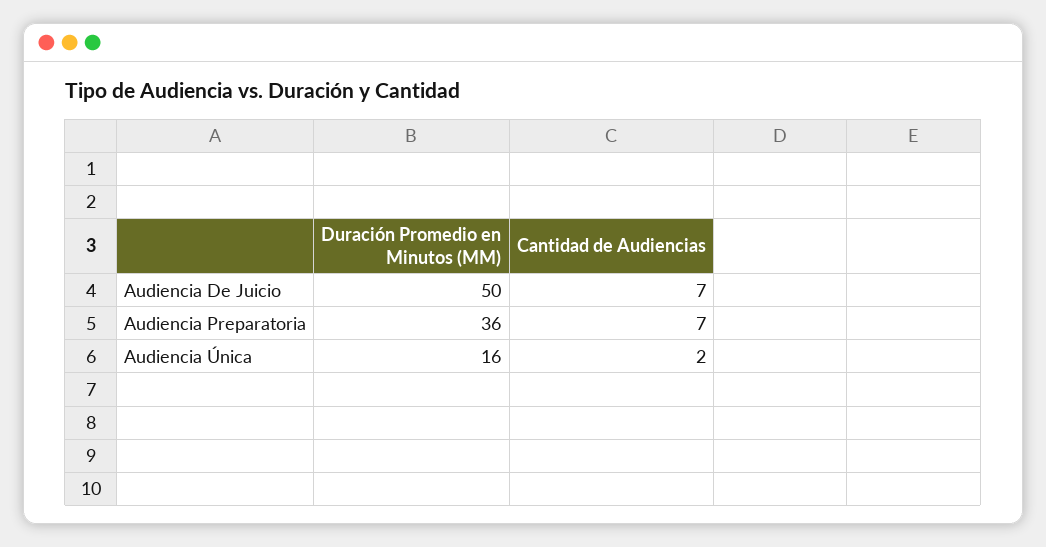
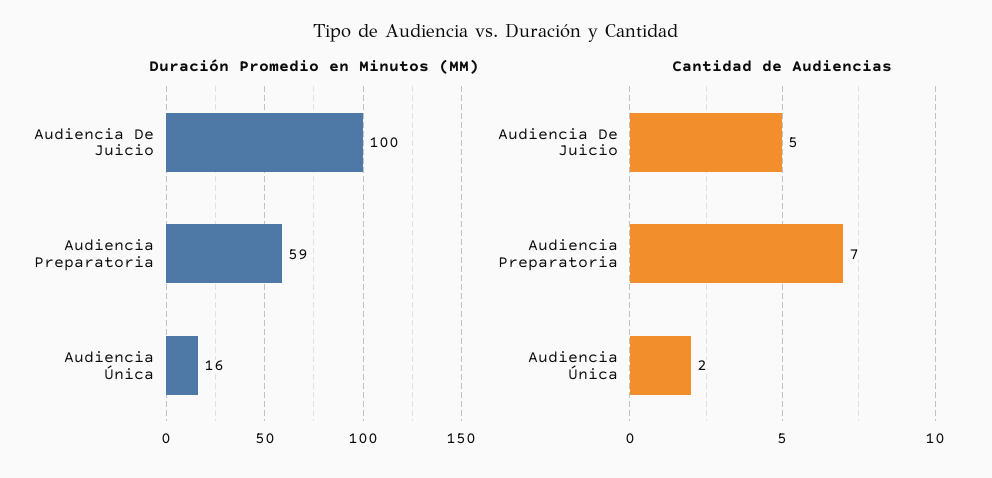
Duración Promedio en Minutos (MM), Audiencia De Juicio: 50 -> 100
Cantidad de Audiencias, Audiencia De Juicio: 7 -> 5
Duración Promedio en Minutos (MM), Audiencia Preparatoria: 36 -> 59

